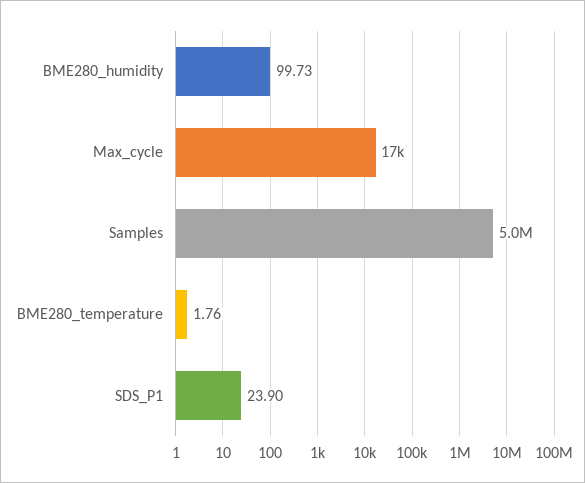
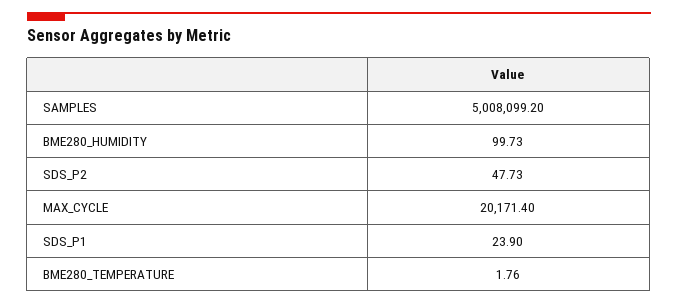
Max_cycle: 17000 -> 20171.4
SDS_P2: none -> 47.73

